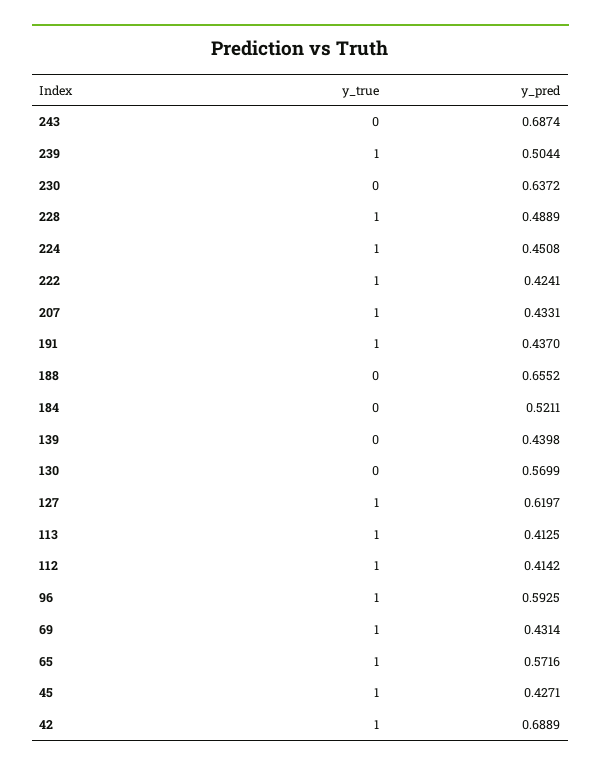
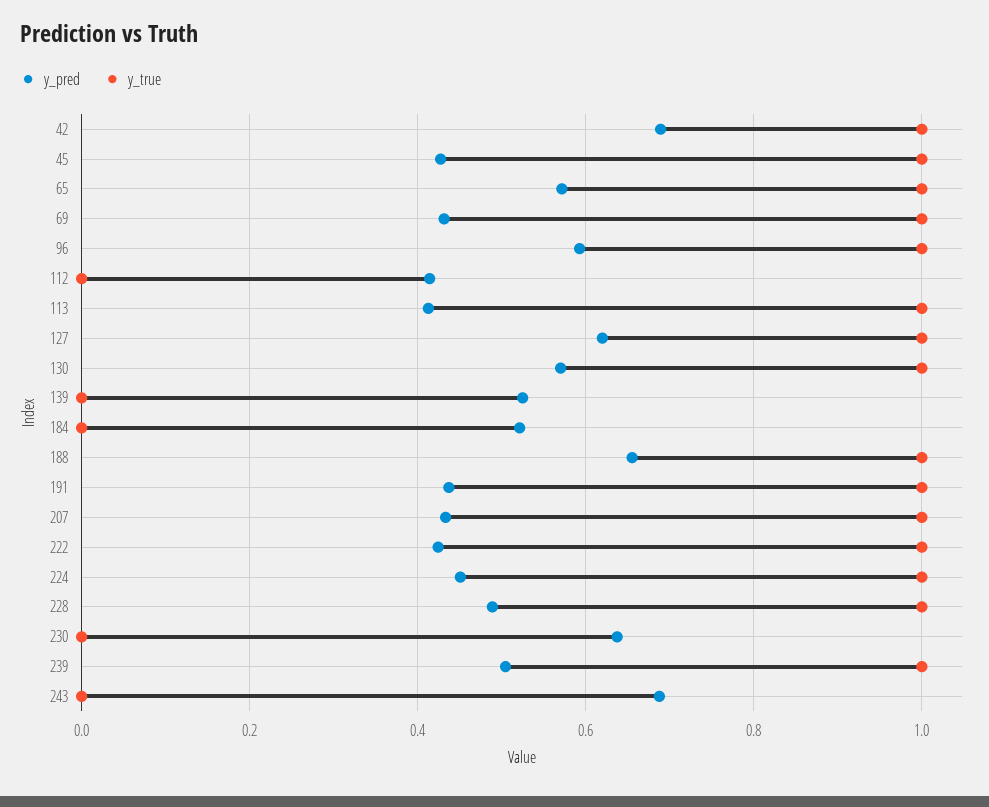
y_true, 188: 0 -> 1
y_pred, 139: 0.4398 -> 0.52
y_true, 130: 0 -> 1
y_true, 112: 1 -> 0

